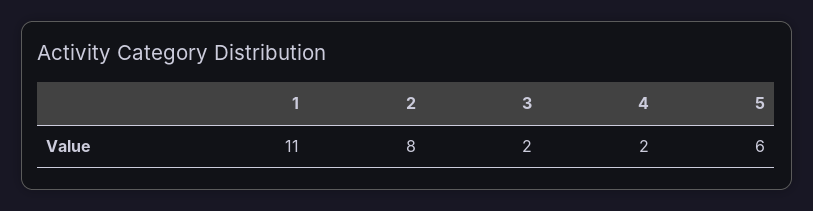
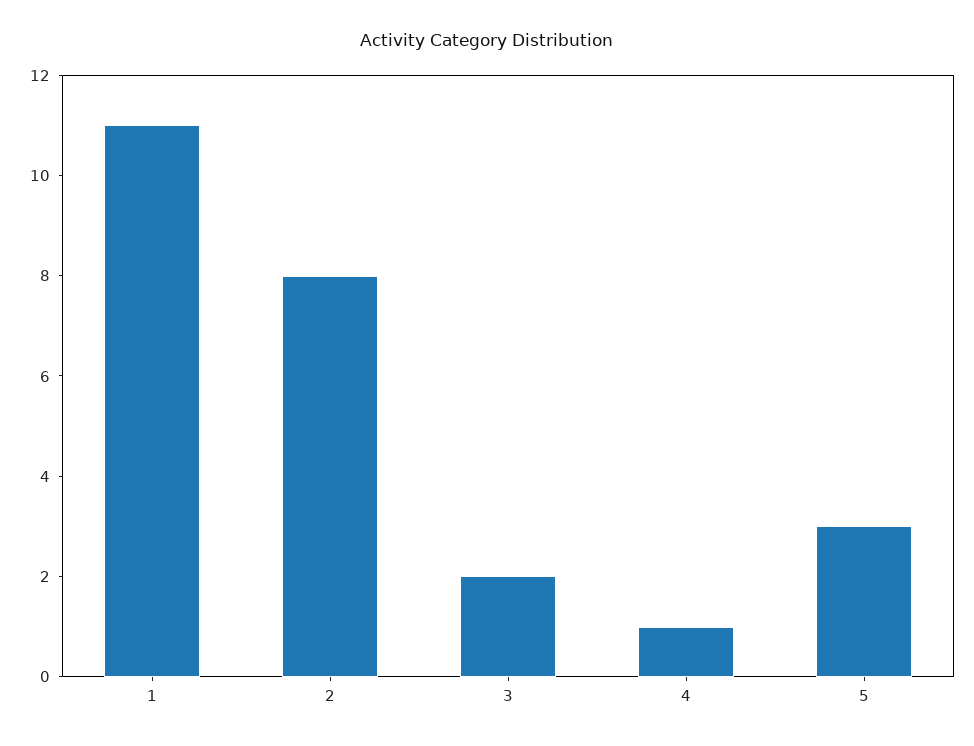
4: 2 -> 1
5: 6 -> 3

